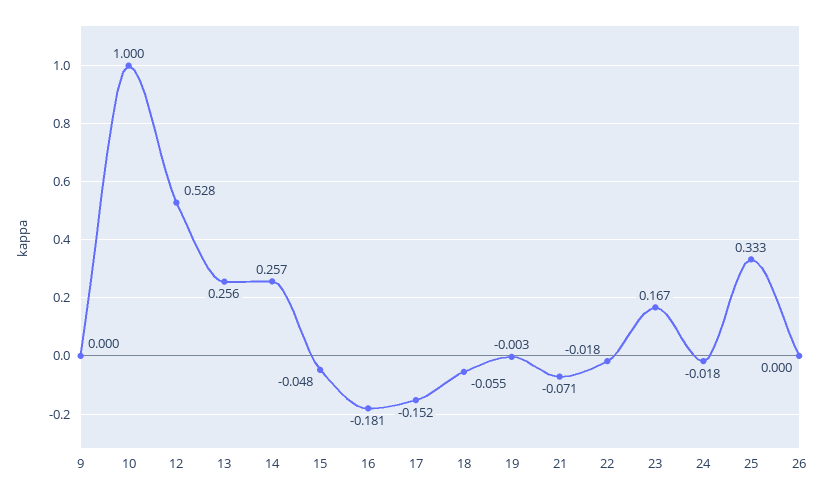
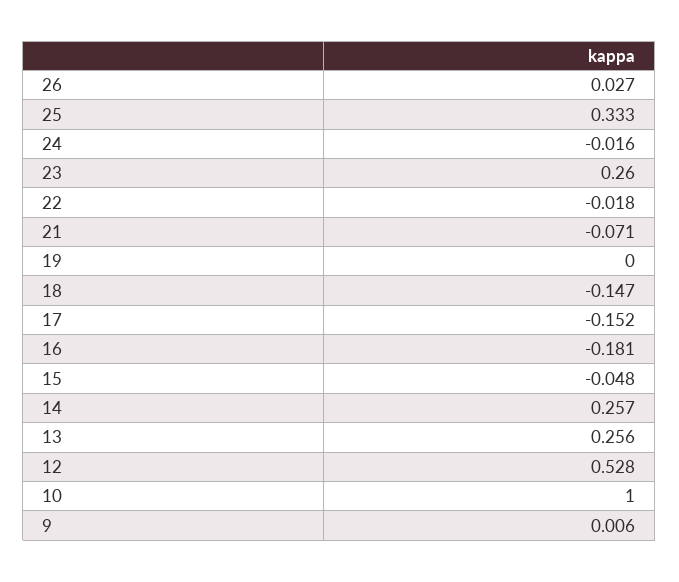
9: 0 -> 0.006
18: -0.055 -> -0.147
19: -0.003 -> 0
23: 0.167 -> 0.26
24: -0.018 -> -0.016
26: 0 -> 0.027

